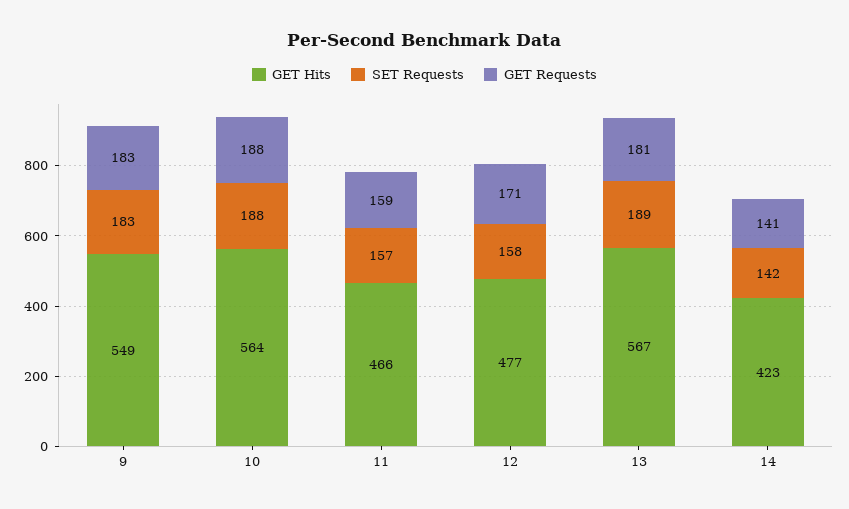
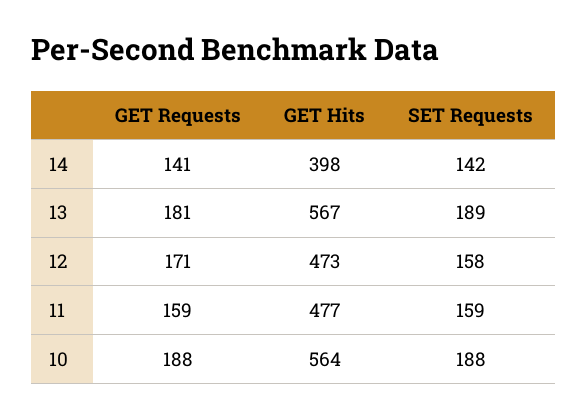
GET Hits, 9: 549 -> none
SET Requests, 9: 183 -> none
GET Requests, 9: 183 -> none
GET Hits, 11: 466 -> 477
SET Requests, 11: 157 -> 159
GET Hits, 12: 477 -> 473
GET Hits, 14: 423 -> 398

